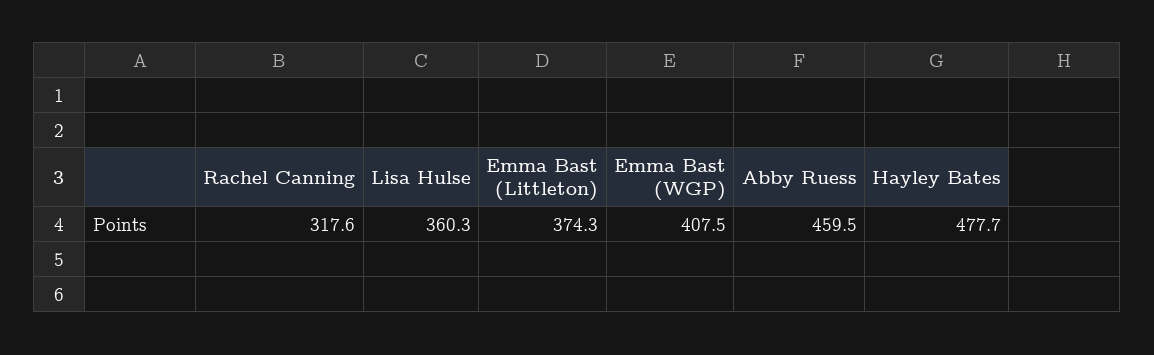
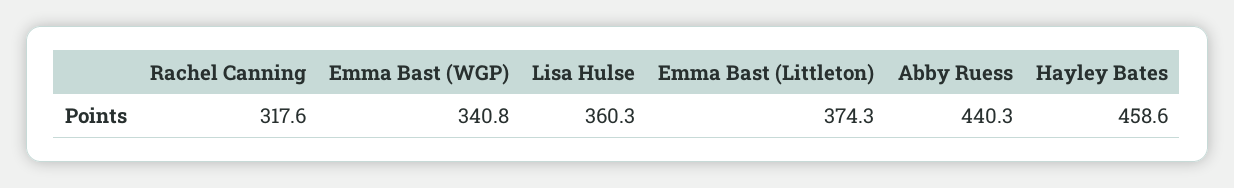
Emma Bast (WGP): 407.5 -> 340.8
Abby Ruess: 459.5 -> 440.3
Hayley Bates: 477.7 -> 458.6

